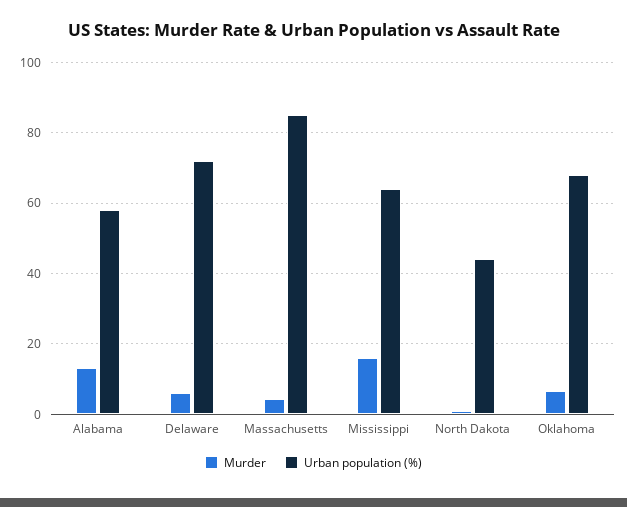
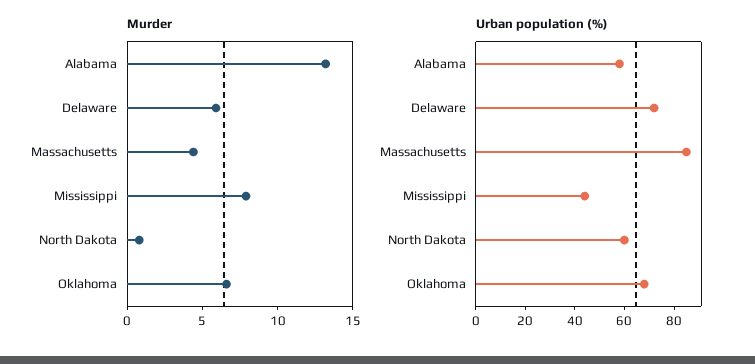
Murder, Mississippi: 16 -> 8
Urban population (%), Mississippi: 64 -> 45
Urban population (%), North Dakota: 44 -> 60

